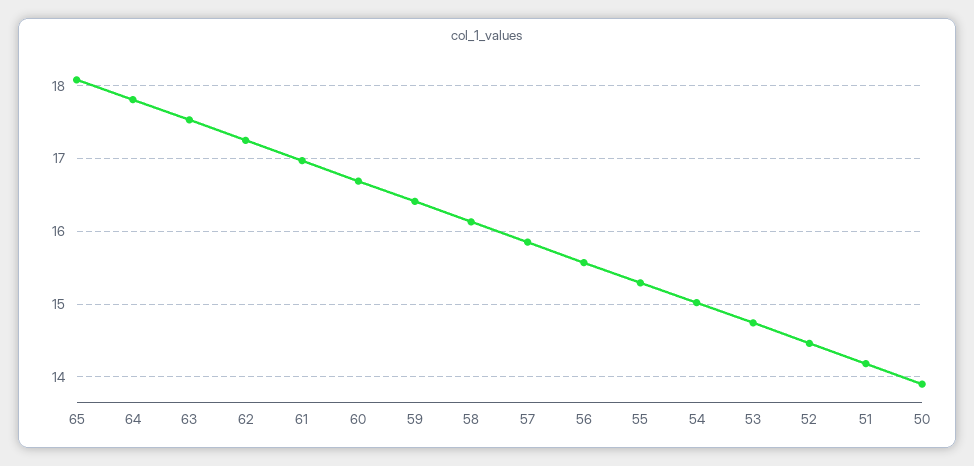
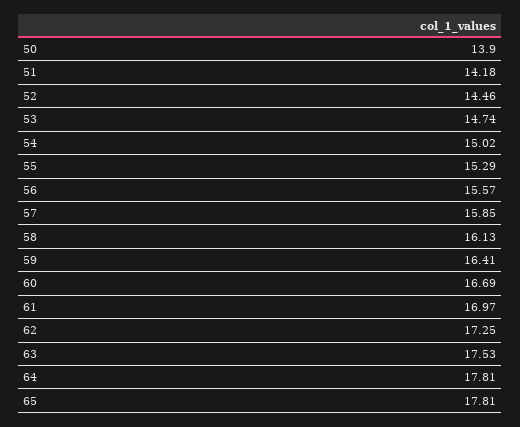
65: 18.1 -> 17.81

